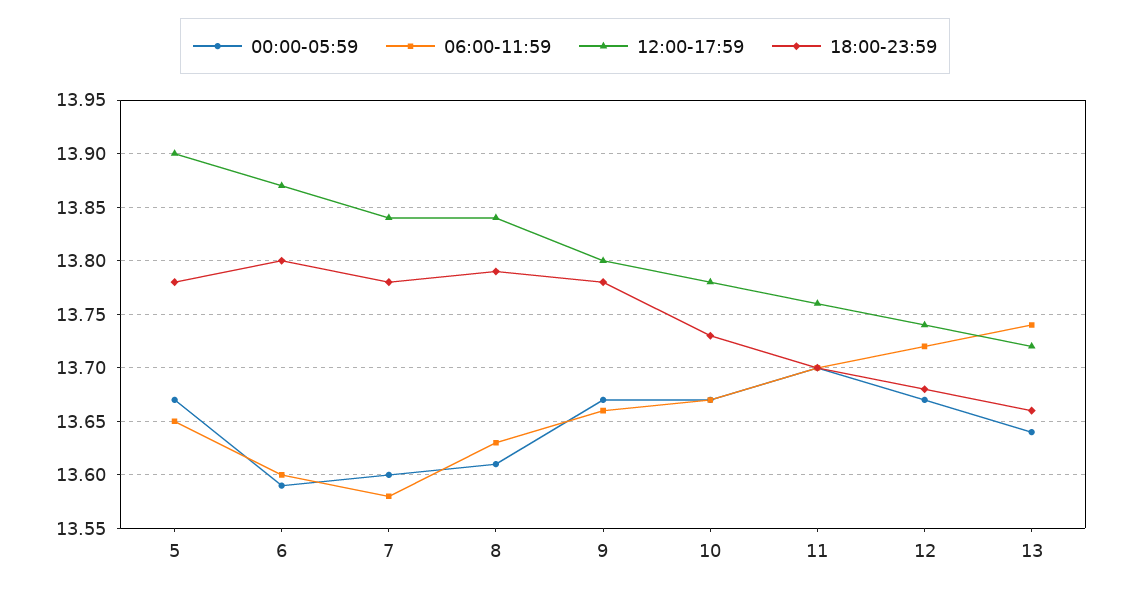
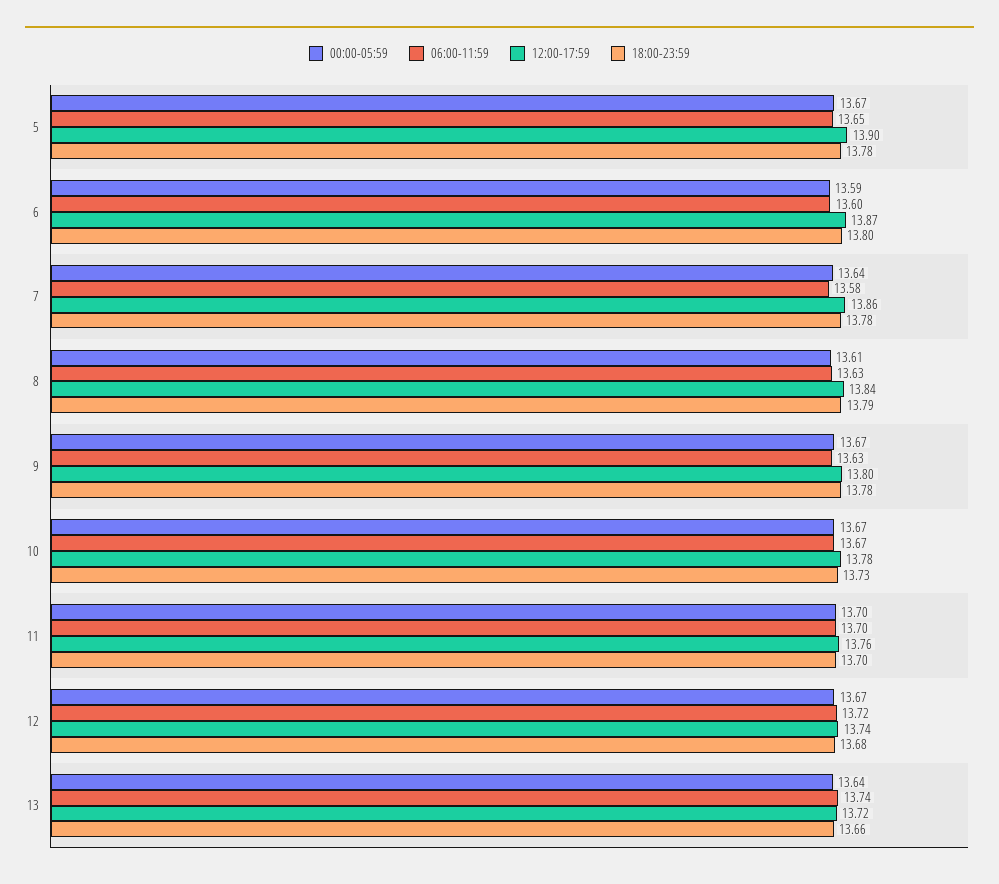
00:00-05:59, 7: 13.6 -> 13.64
12:00-17:59, 7: 13.84 -> 13.86
06:00-11:59, 9: 13.66 -> 13.63

